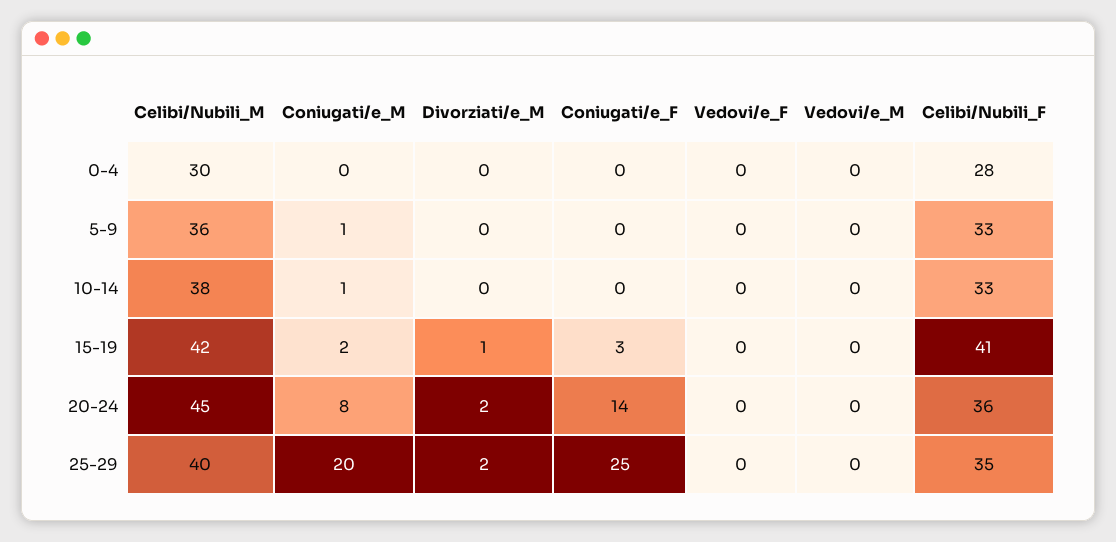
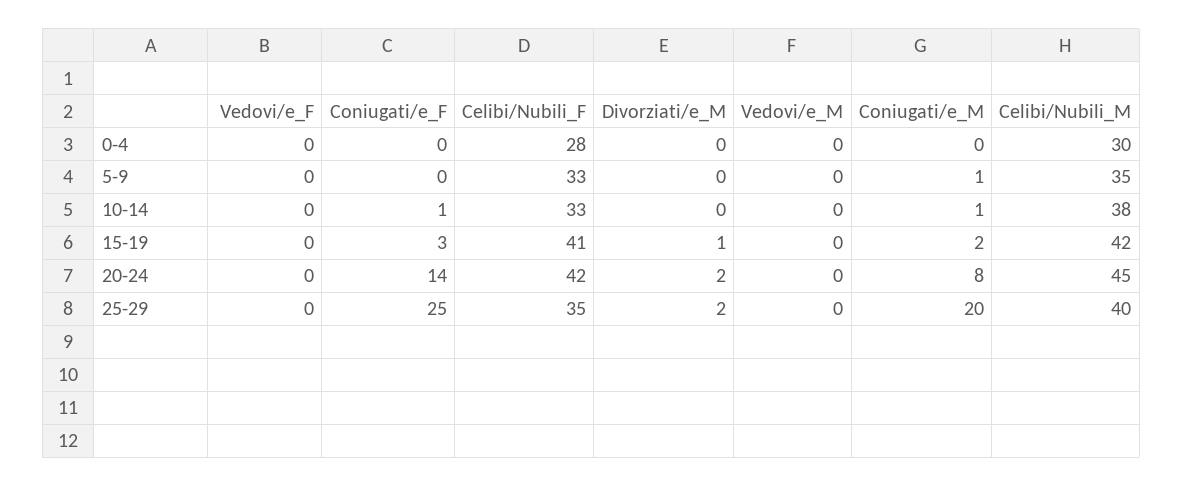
Celibi/Nubili_M, 5-9: 36 -> 35
Coniugati/e_F, 10-14: 0 -> 1
Celibi/Nubili_F, 20-24: 36 -> 42

